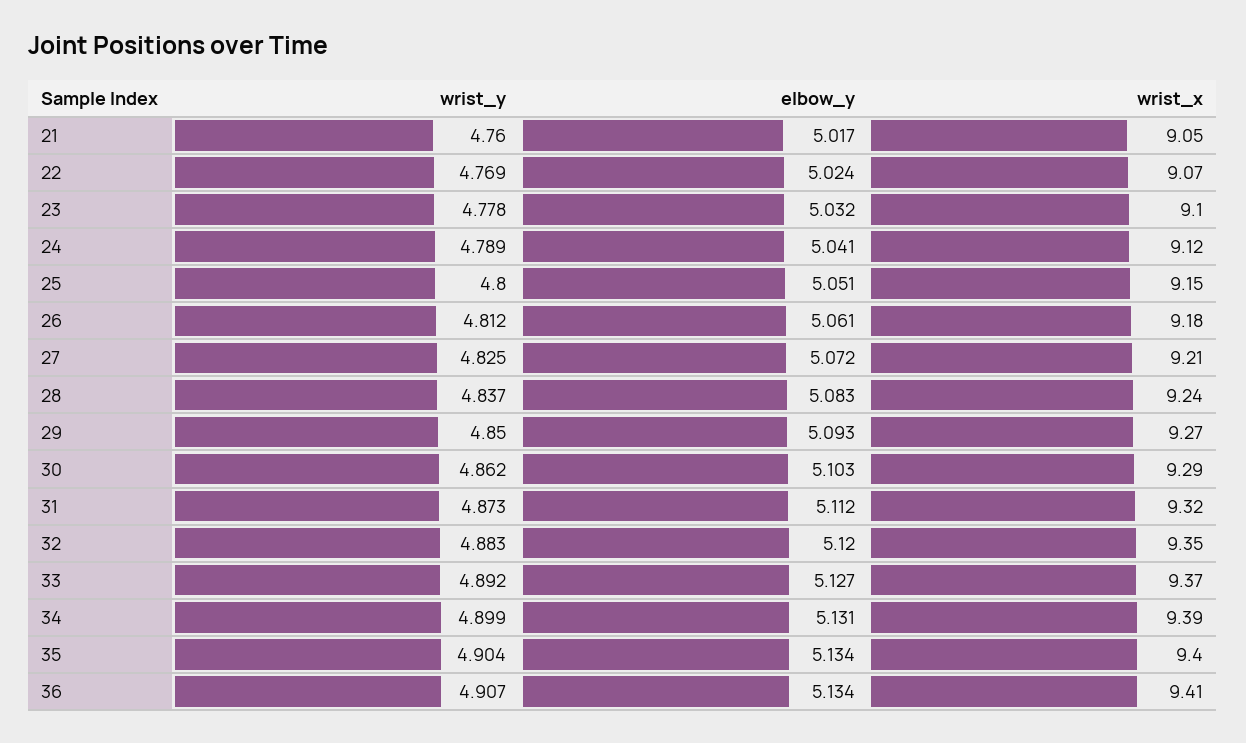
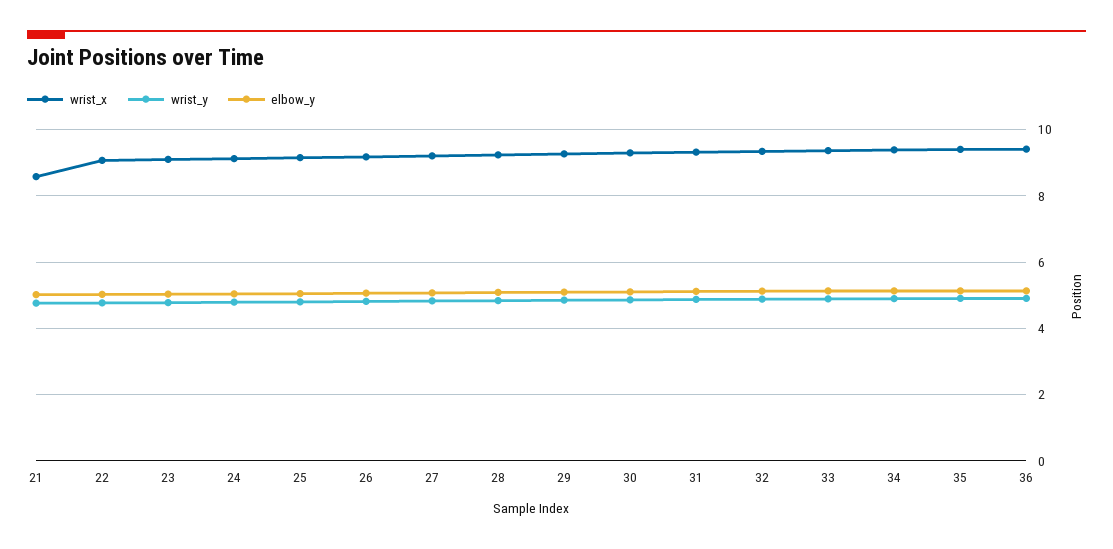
wrist_x, 21: 9.05 -> 8.6

